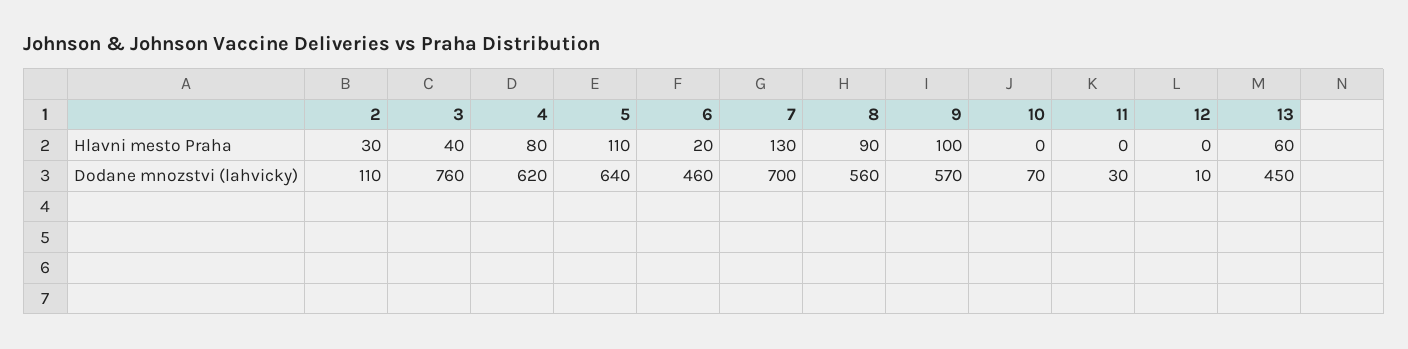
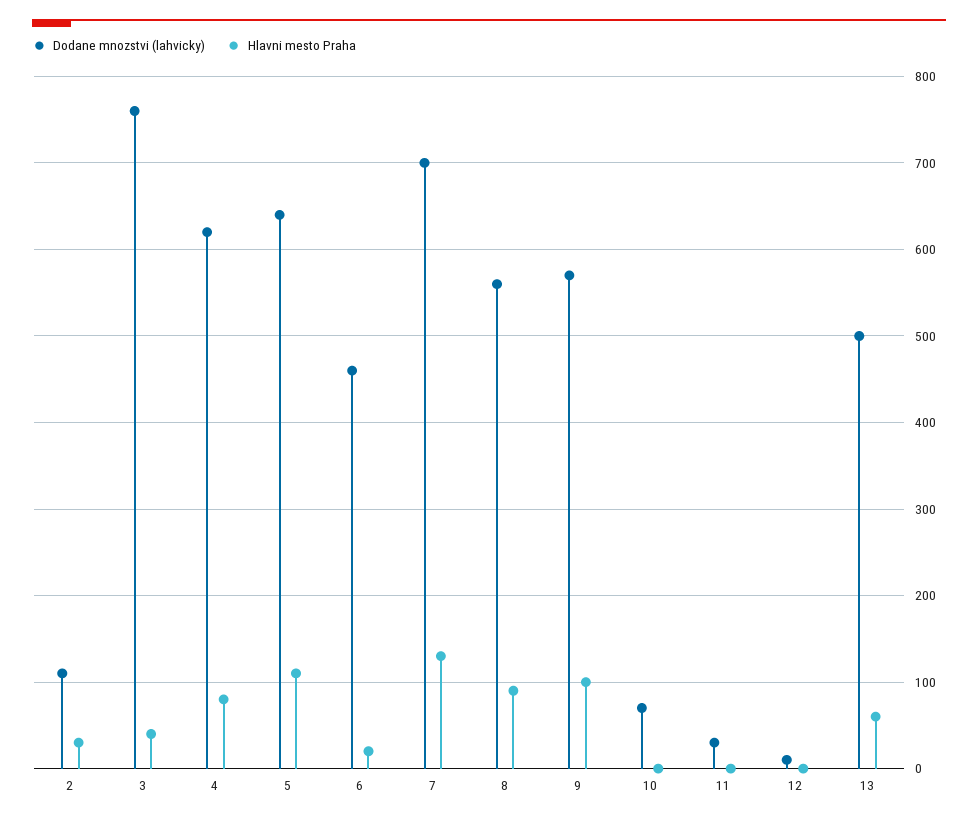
Dodane mnozstvi (lahvicky), 13: 450 -> 500

